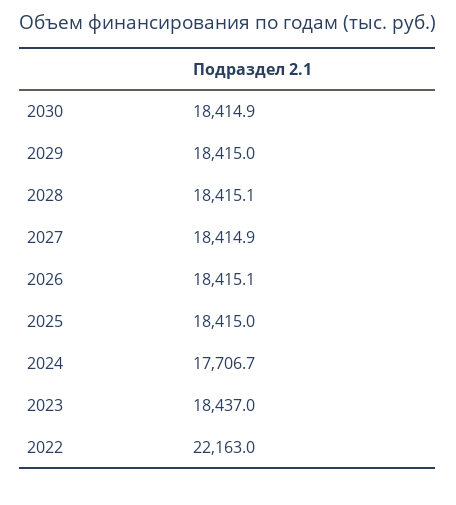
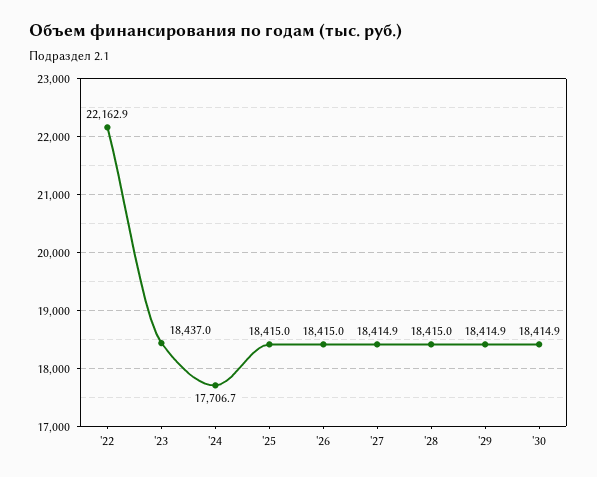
2029: 18415 -> 18414.9
2028: 18415.1 -> 18415
2026: 18415.1 -> 18415
2022: 22163 -> 22162.9

